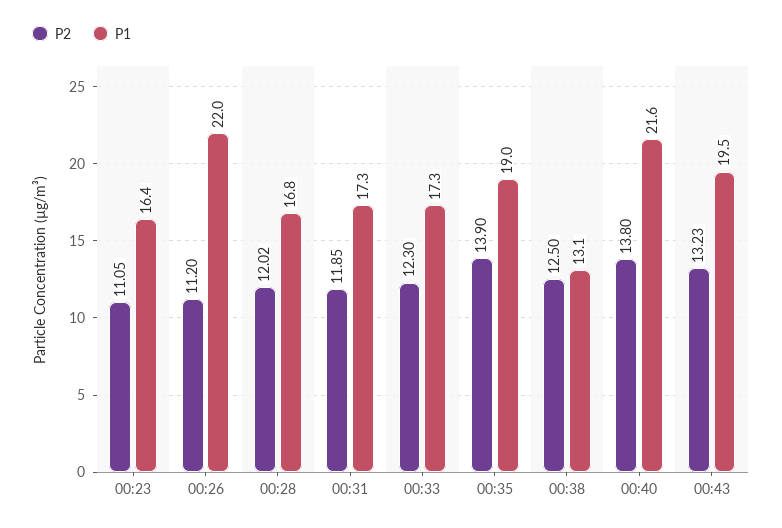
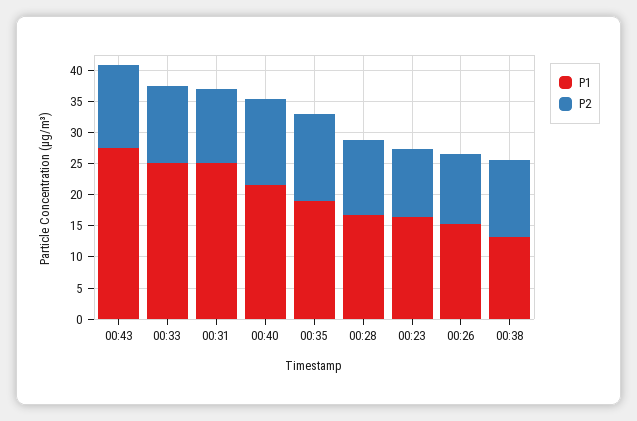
P1, 00:26: 22 -> 15
P1, 00:31: 17.3 -> 25
P1, 00:33: 17.3 -> 25
P1, 00:43: 19.5 -> 27.5

